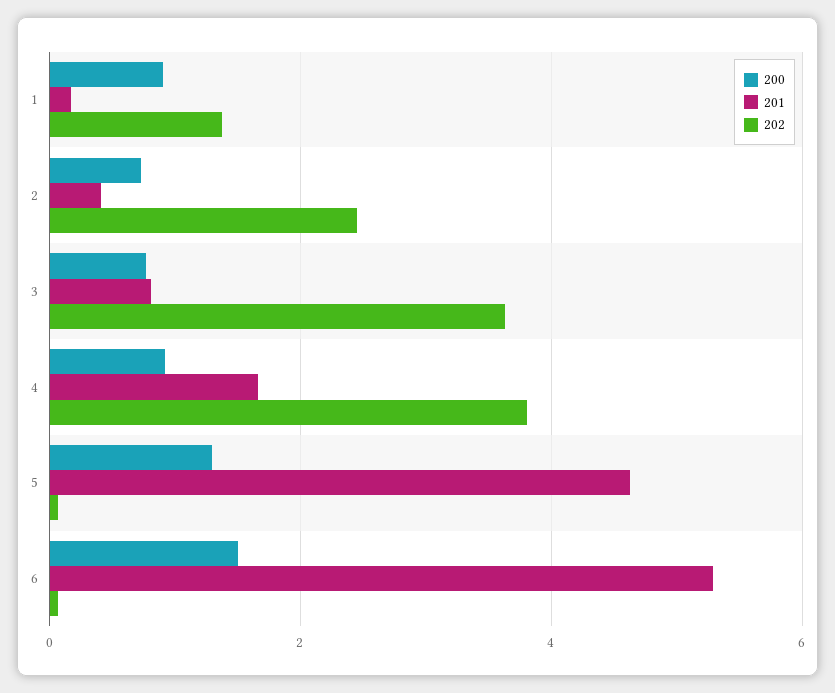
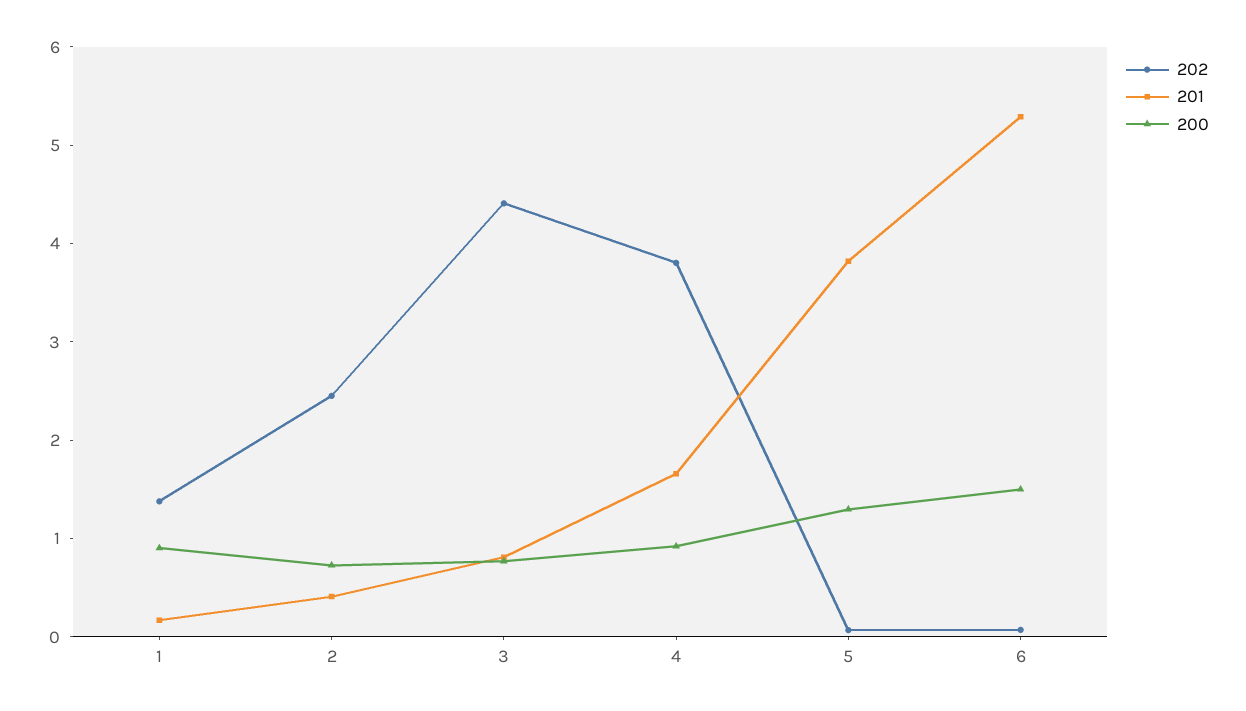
202, 3: 3.6 -> 4.4
201, 5: 4.6 -> 3.8

